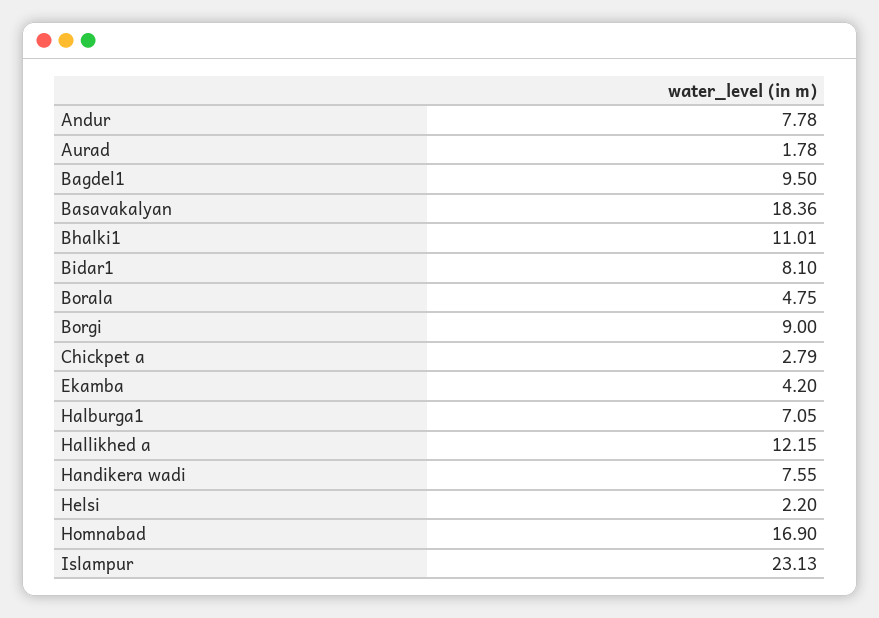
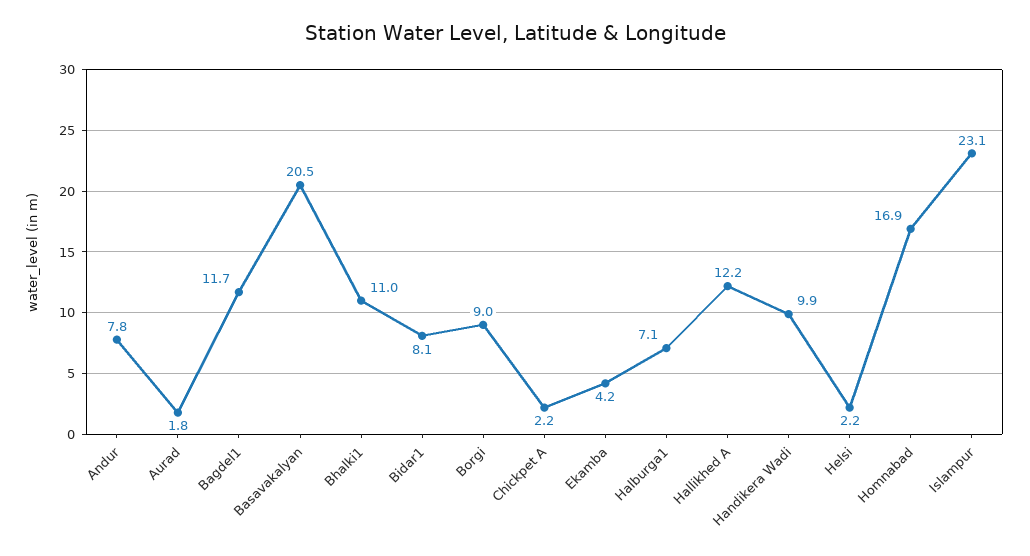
Bagdel1: 9.5 -> 11.7
Basavakalyan: 18.36 -> 20.5
Borala: 4.75 -> none
Chickpet a: 2.79 -> 2.2
Handikera wadi: 7.55 -> 9.9

